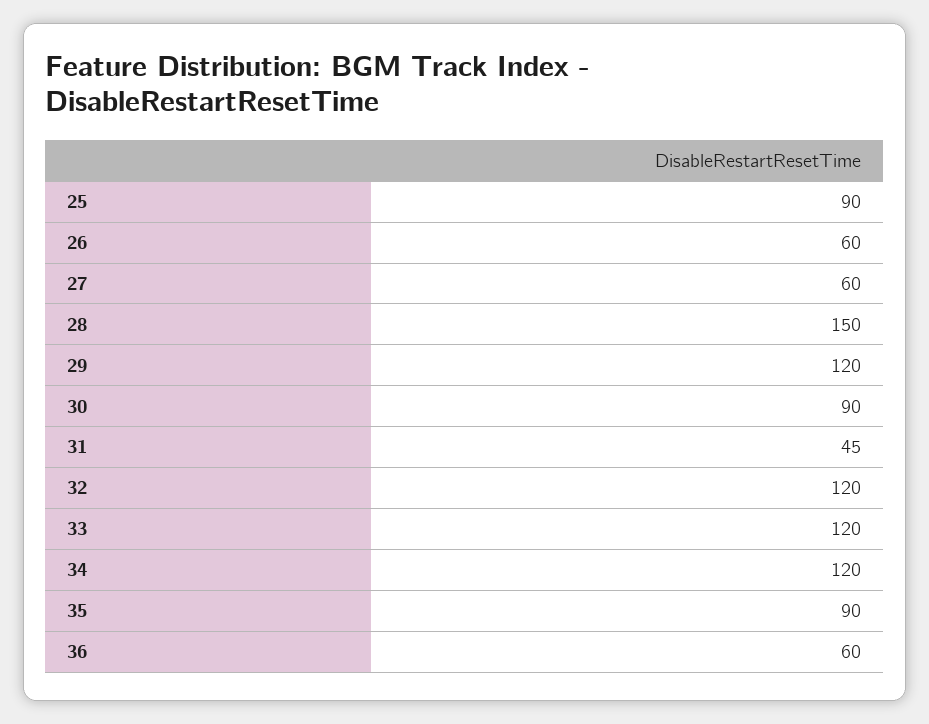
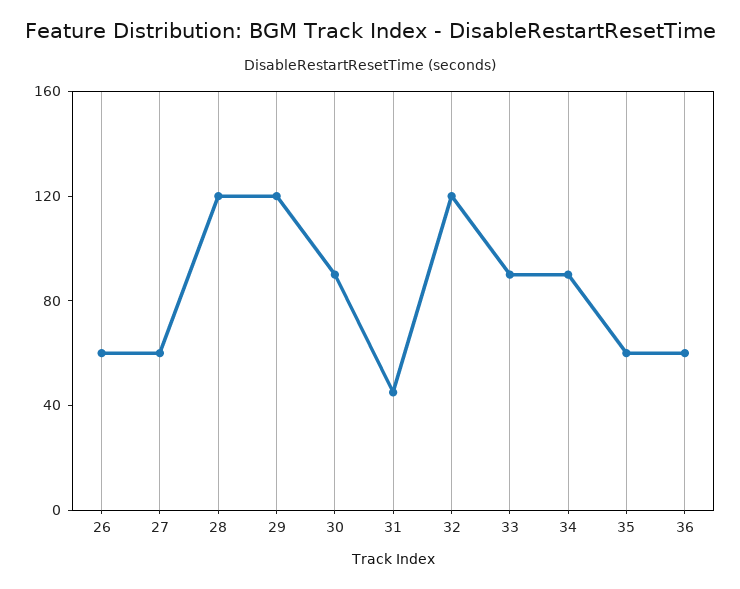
25: 90 -> none
28: 150 -> 120
33: 120 -> 90
34: 120 -> 90
35: 90 -> 60

